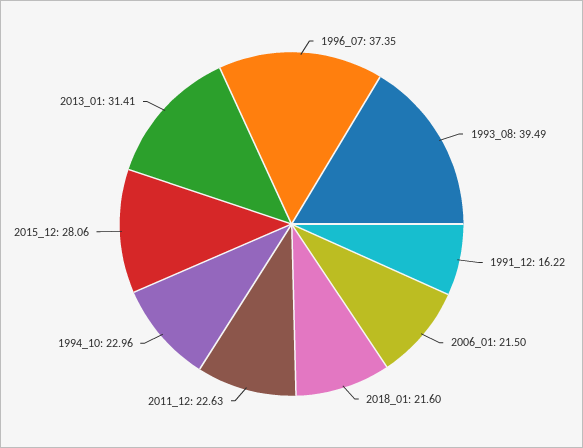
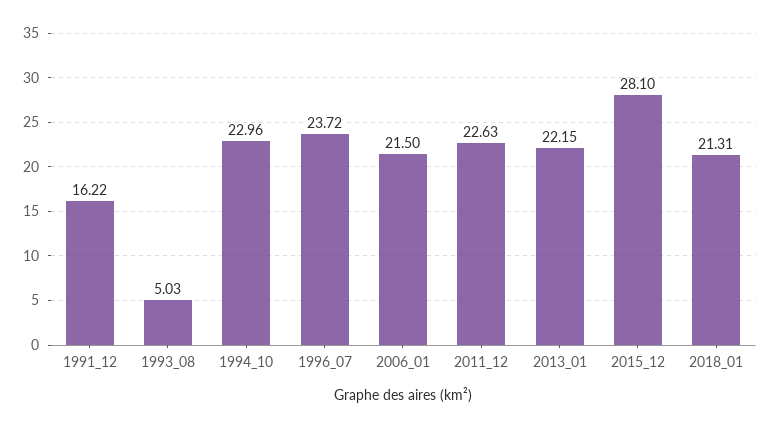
1996_07: 37.35 -> 23.72
1993_08: 39.49 -> 5.03
2018_01: 21.6 -> 21.31
2015_12: 28.06 -> 28.1
2013_01: 31.41 -> 22.15

